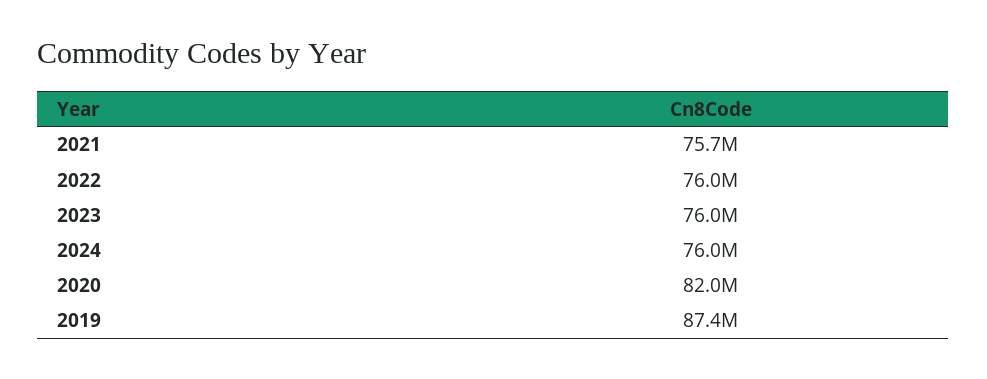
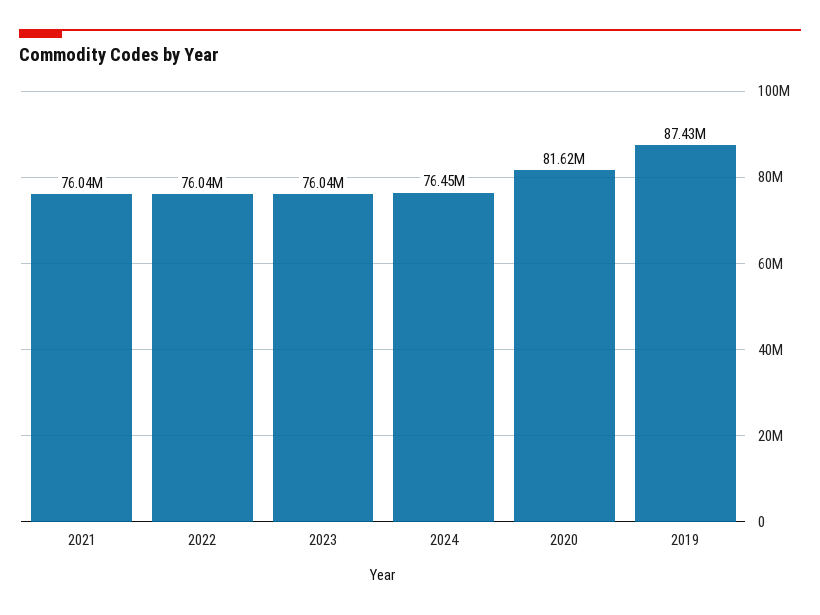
2021: 75700000 -> 76040000
2024: 76000000 -> 76450000
2020: 82000000 -> 81620000

